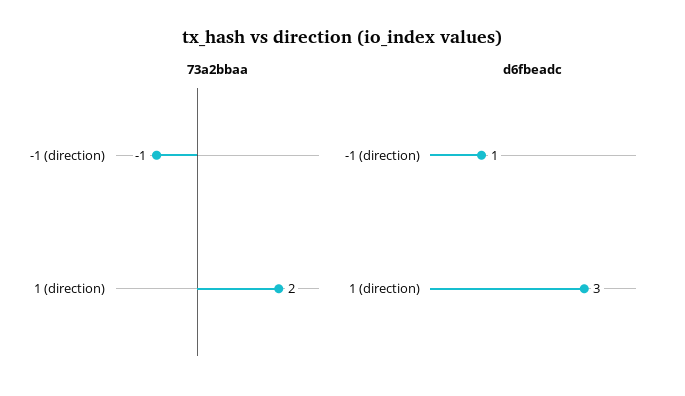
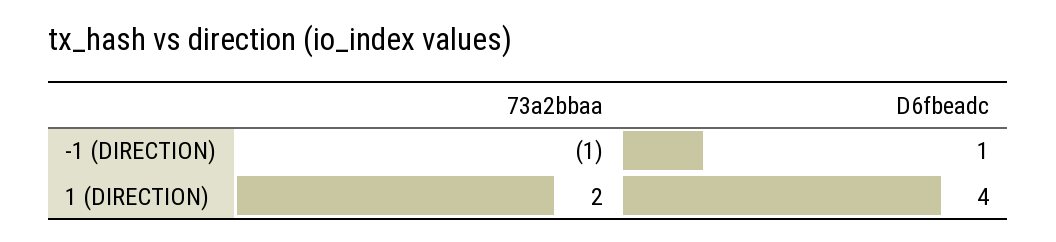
d6fbeadc, 1 (direction): 3 -> 4

